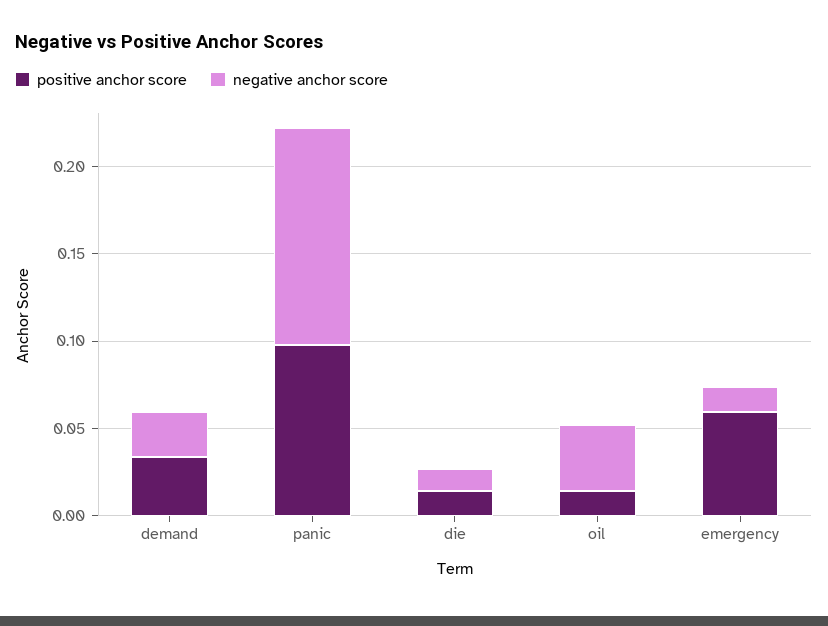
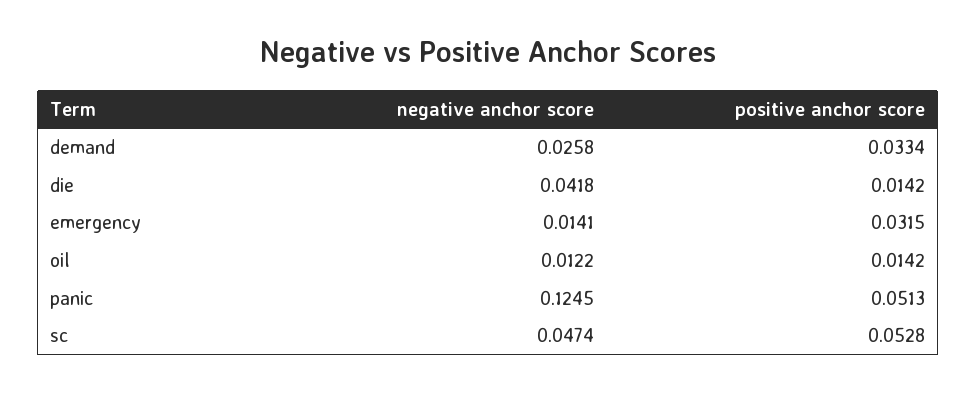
positive anchor score, panic: 0.1 -> 0.0513
negative anchor score, die: 0.01 -> 0.0418
negative anchor score, oil: 0.04 -> 0.0122
positive anchor score, emergency: 0.06 -> 0.0315
negative anchor score, sc: none -> 0.0474
positive anchor score, sc: none -> 0.0528

